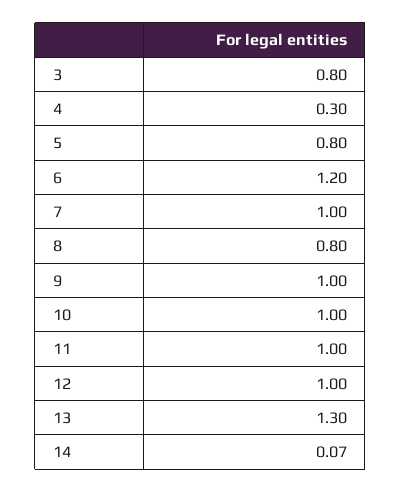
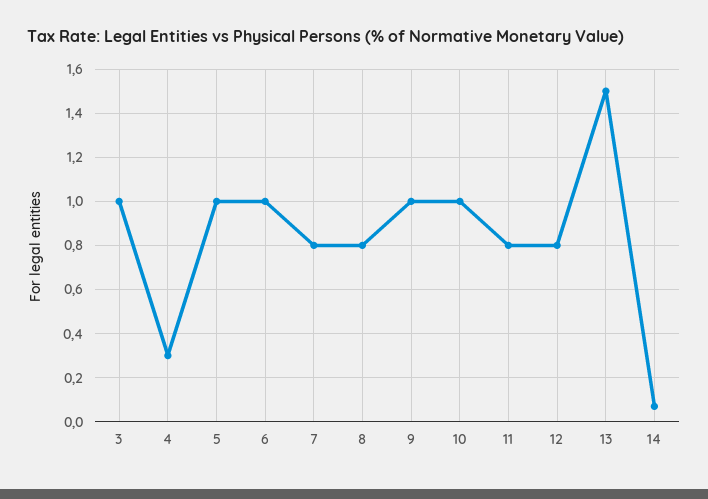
3: 0.8 -> 1
5: 0.8 -> 1
6: 1.2 -> 1
7: 1 -> 0.8
11: 1 -> 0.8
12: 1 -> 0.8
13: 1.3 -> 1.5

